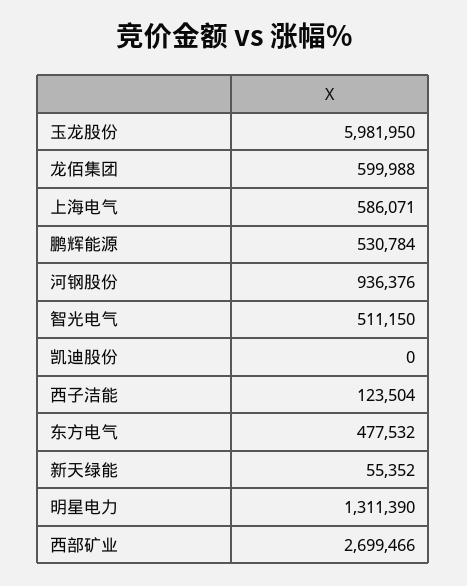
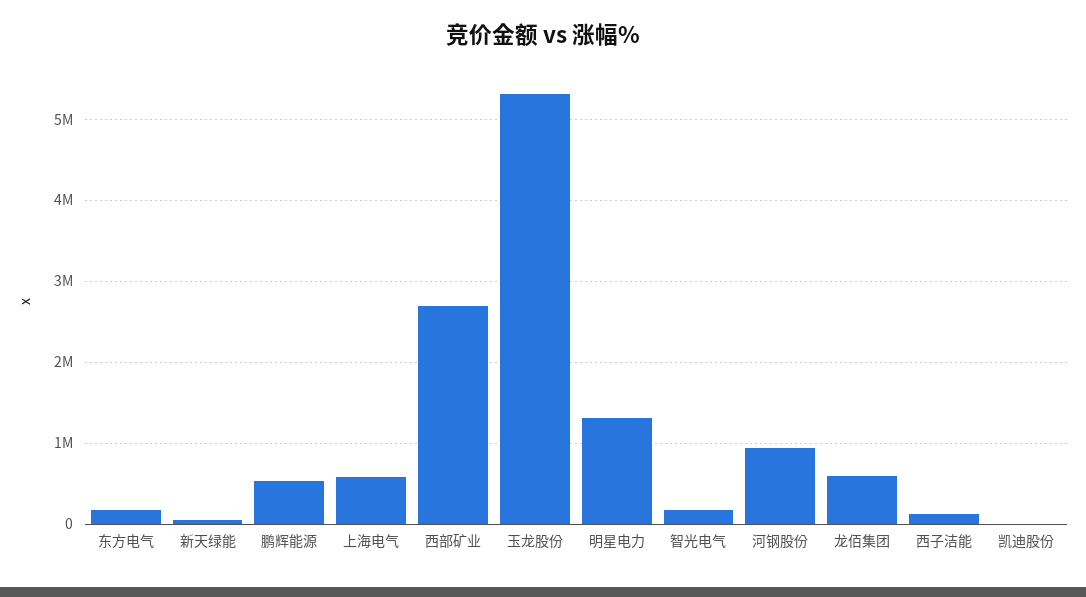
玉龙股份: 5981950 -> 5300000
智光电气: 511150 -> 200000
东方电气: 477532 -> 200000

